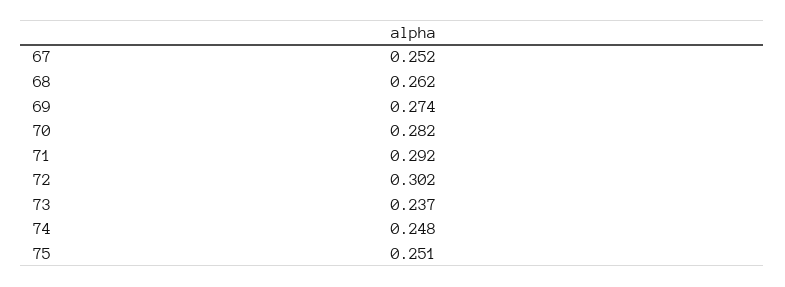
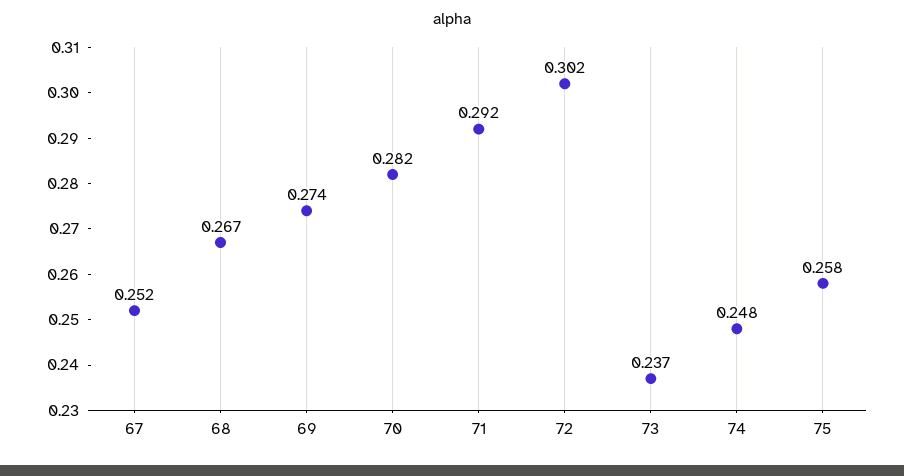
68: 0.262 -> 0.267
75: 0.251 -> 0.258

